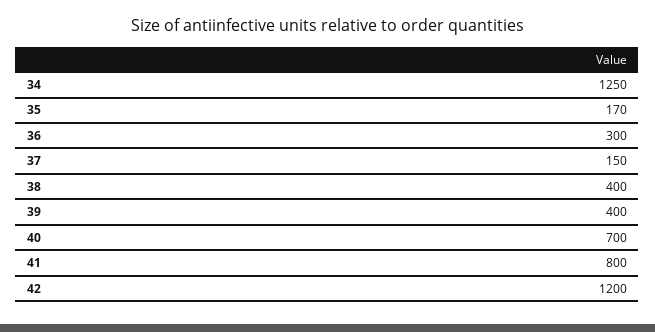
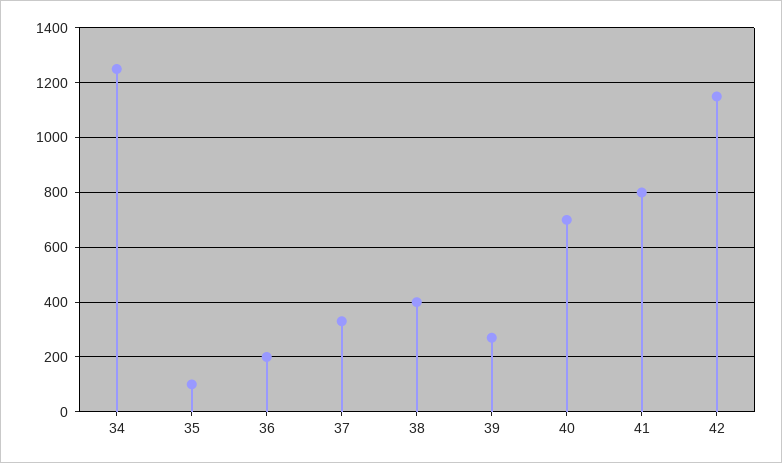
35: 170 -> 100
36: 300 -> 200
37: 150 -> 325
39: 400 -> 275
42: 1200 -> 1150

